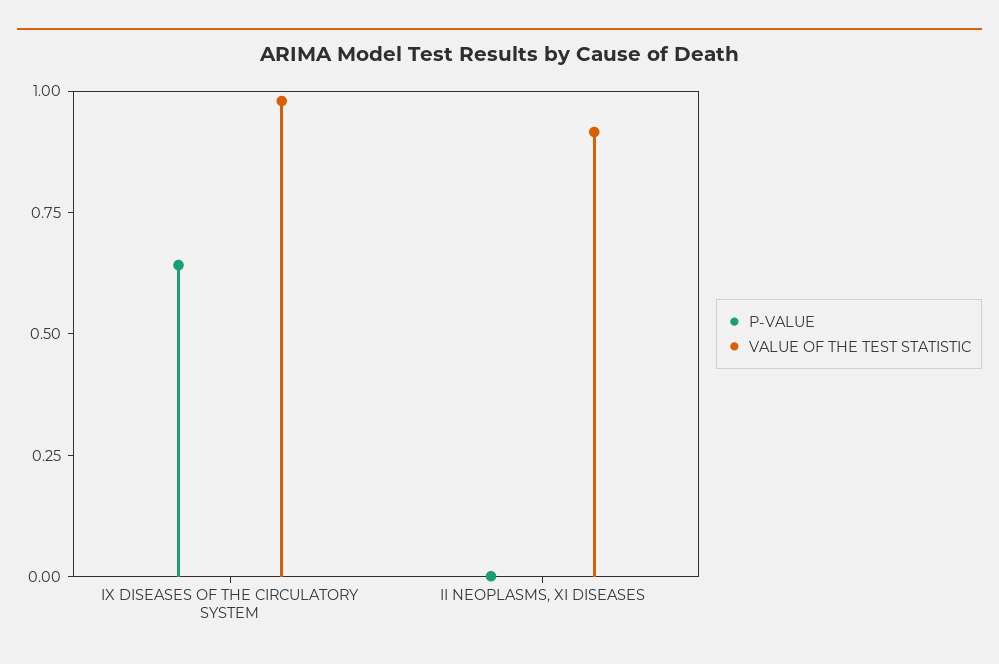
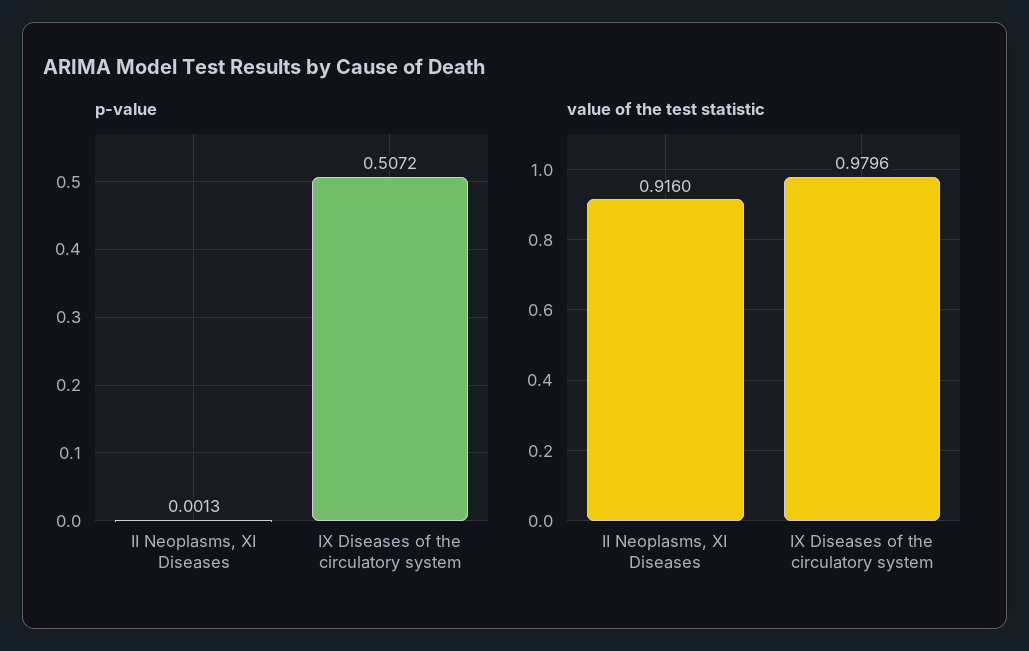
P-VALUE, IX DISEASES OF THE CIRCULATORY SYSTEM: 0.65 -> 0.5072

